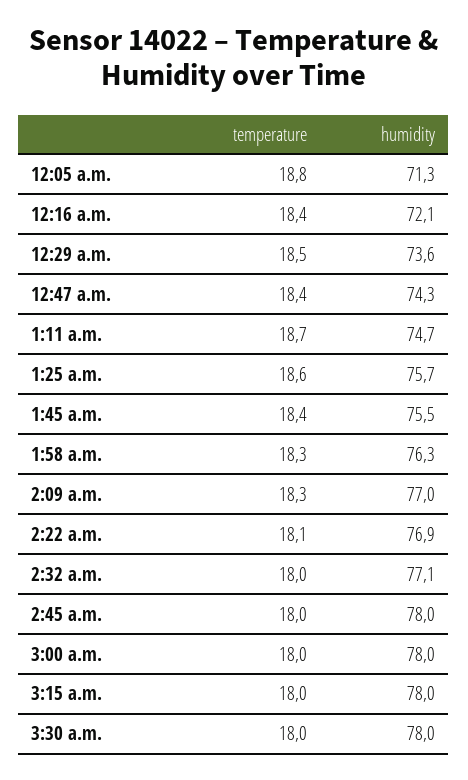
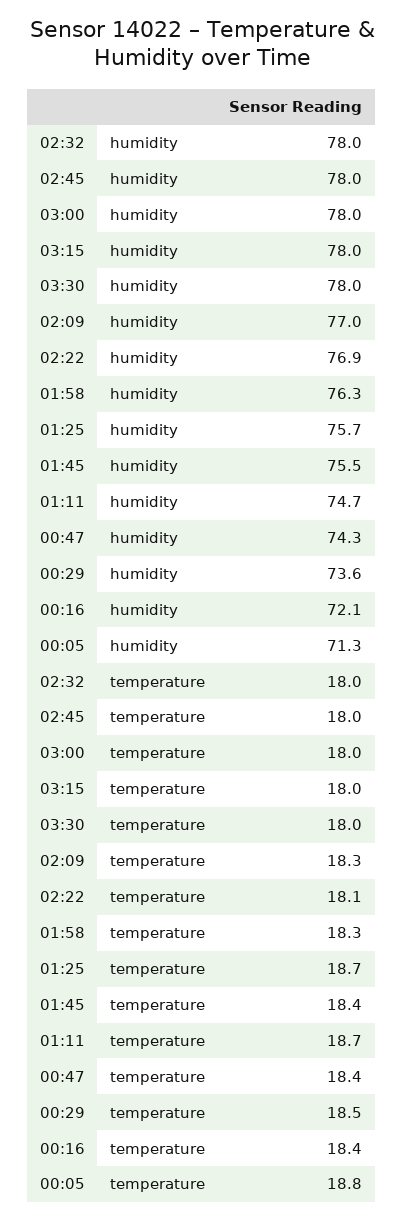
temperature, 1:25 a.m.: 18.6 -> 18.7
humidity, 2:32 a.m.: 77.1 -> 78

